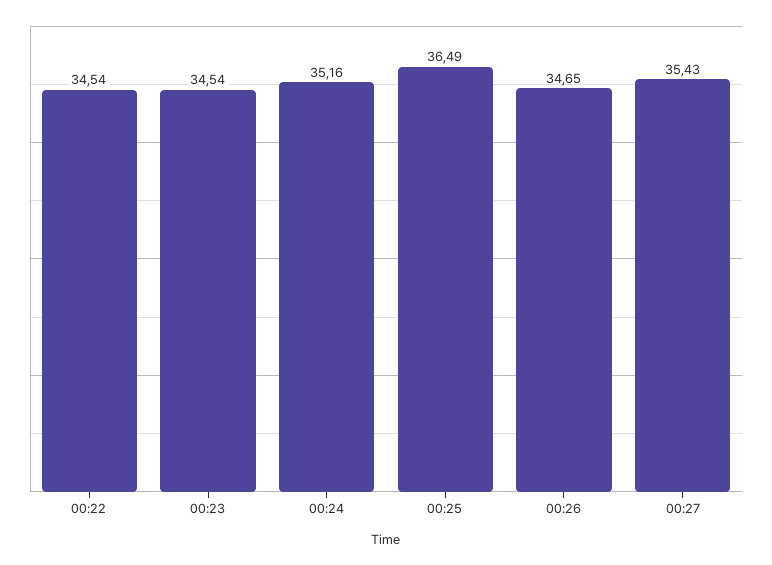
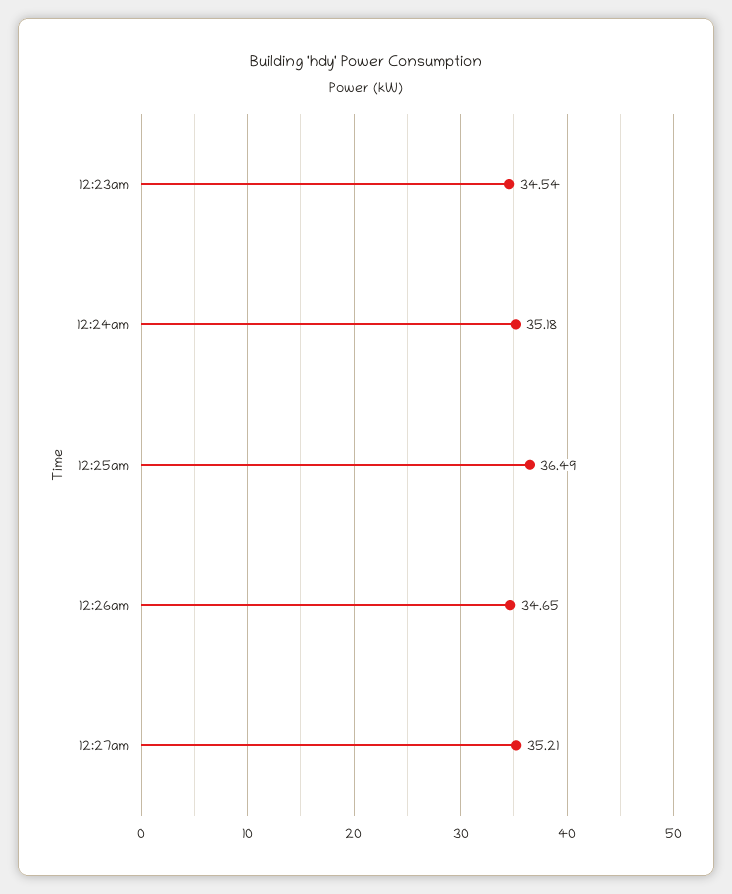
00:22: 34.54 -> none
00:24: 35.16 -> 35.18
00:27: 35.43 -> 35.21

